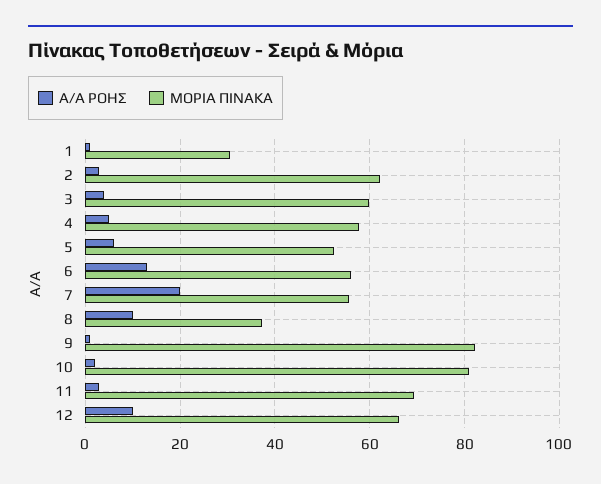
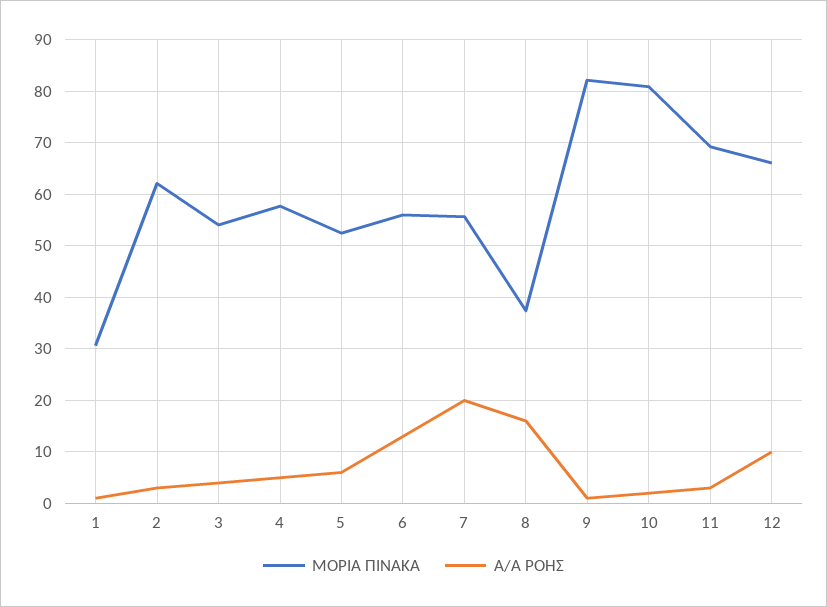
ΜΟΡΙΑ ΠΙΝΑΚΑ, 3: 60 -> 54
Α/Α ΡΟΗΣ, 8: 10 -> 16

